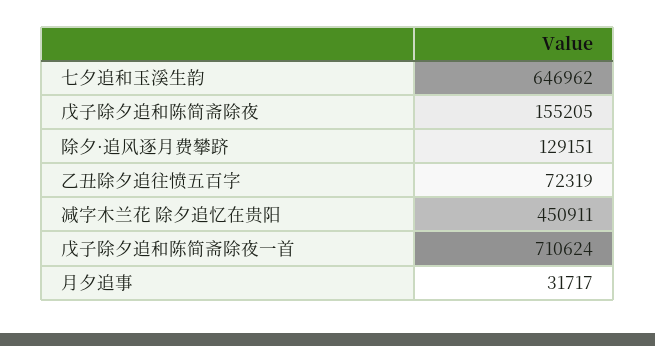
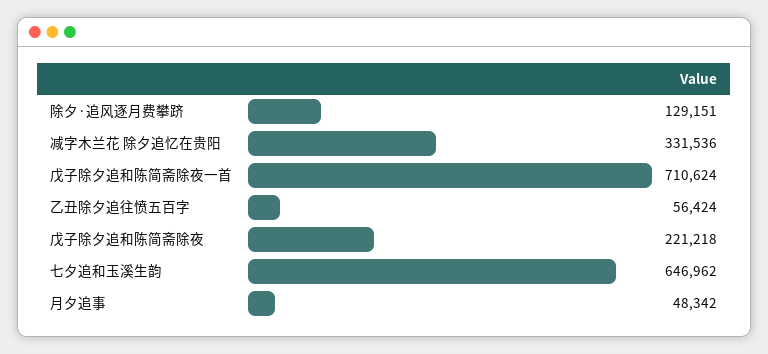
戊子除夕追和陈简斋除夜: 155205 -> 221218
乙丑除夕追往愤五百字: 72319 -> 56424
减字木兰花 除夕追忆在贵阳: 450911 -> 331536
月夕追事: 31717 -> 48342

